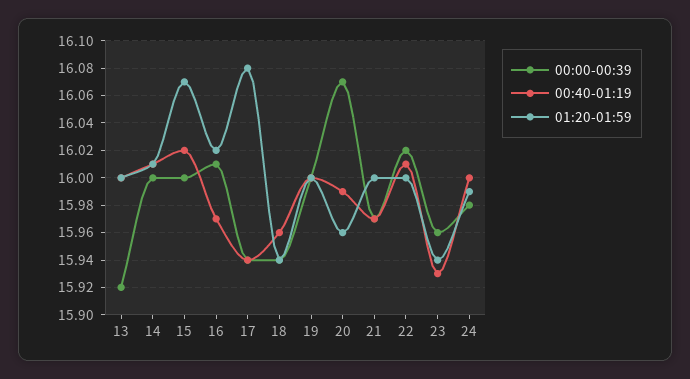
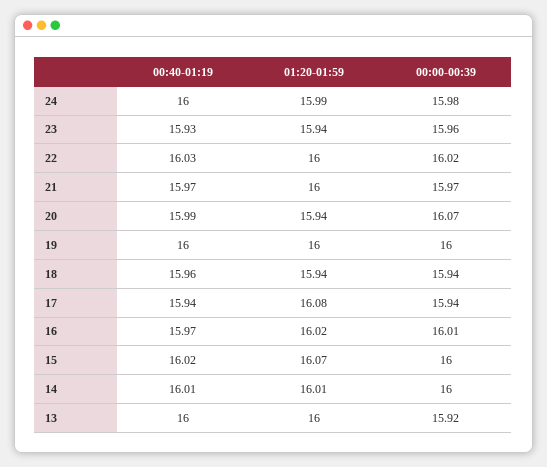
01:20-01:59, 20: 15.96 -> 15.94
00:40-01:19, 22: 16.01 -> 16.03

